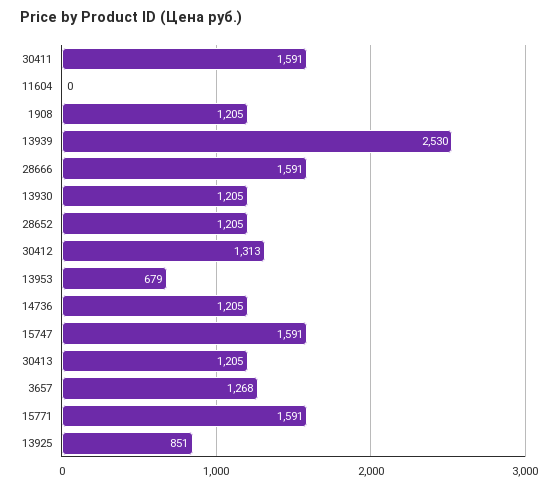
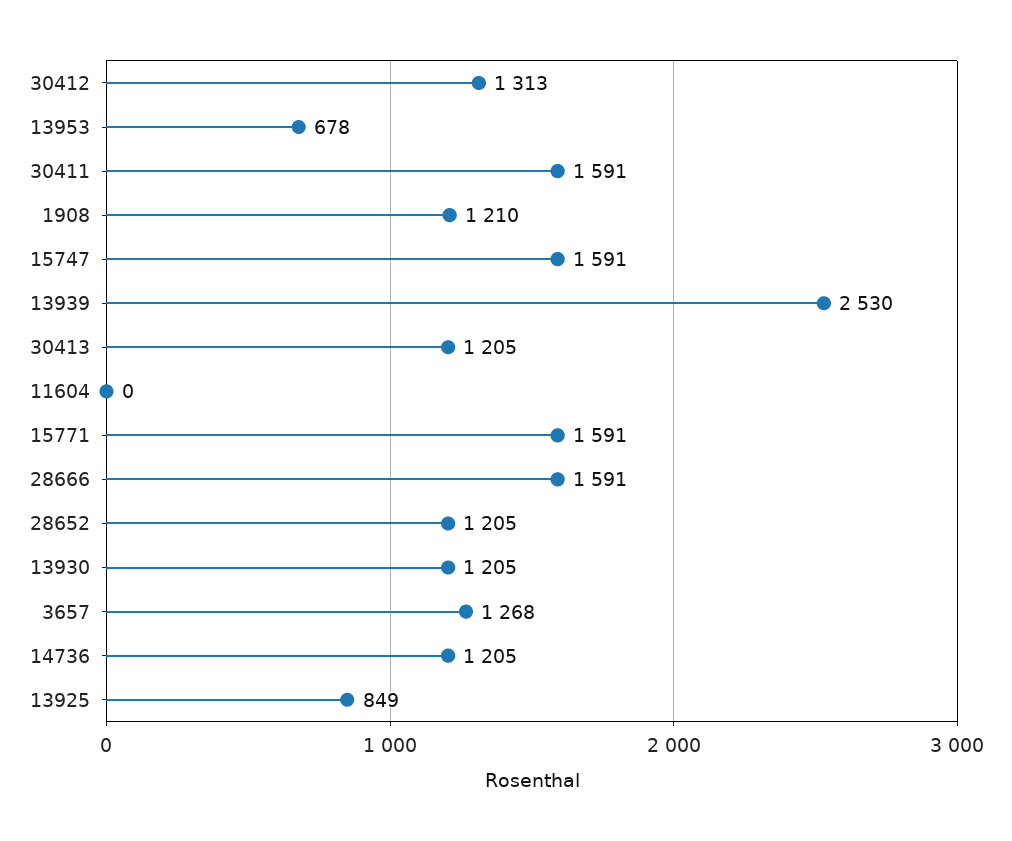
1908: 1205 -> 1210
13953: 679 -> 678
13925: 851 -> 849

